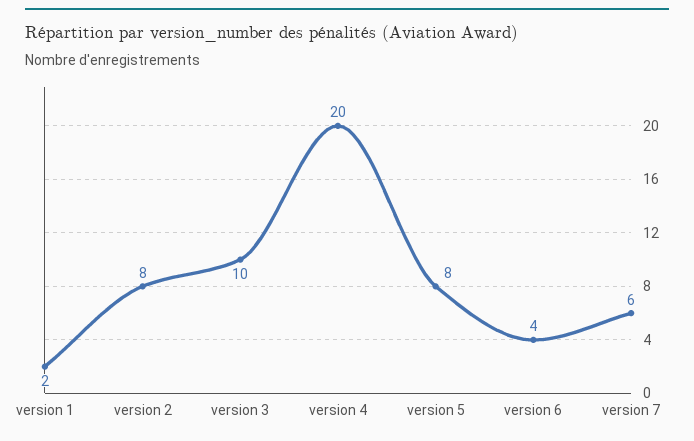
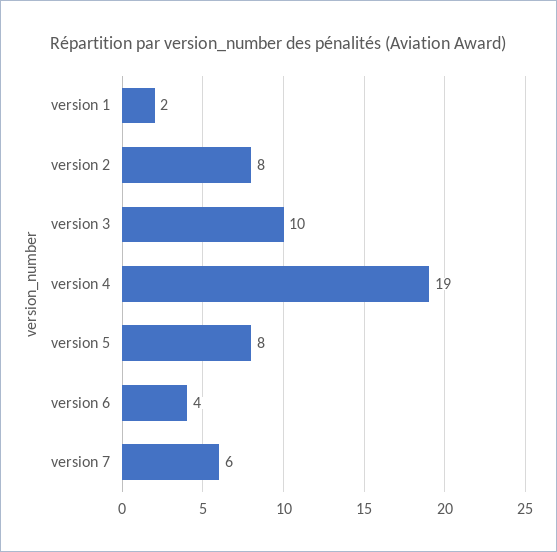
version 4: 20 -> 19

